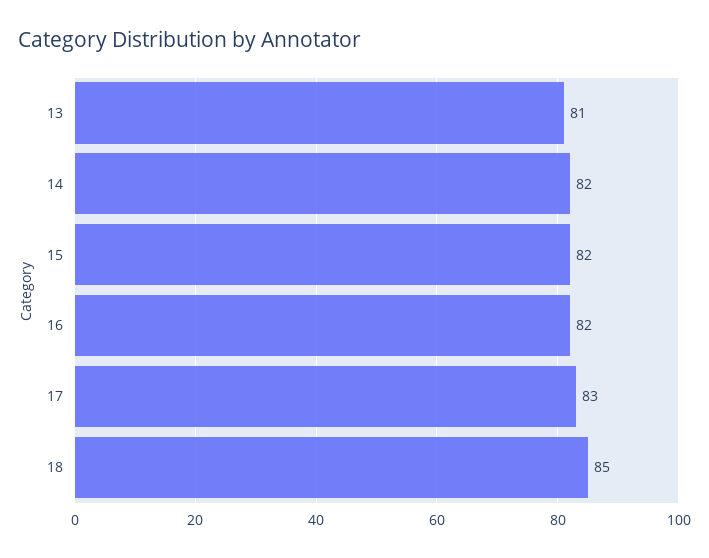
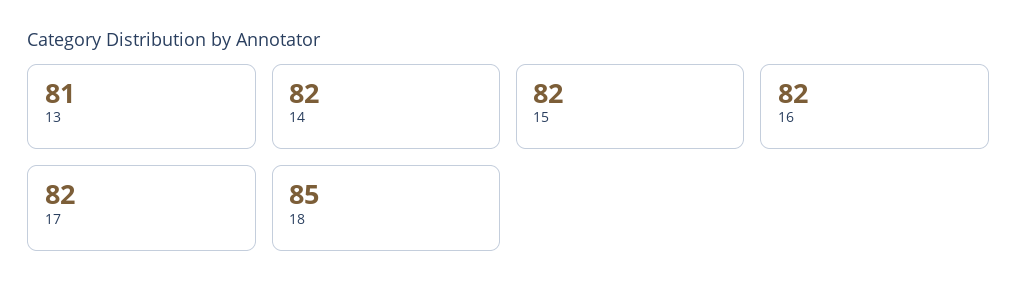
17: 83 -> 82

